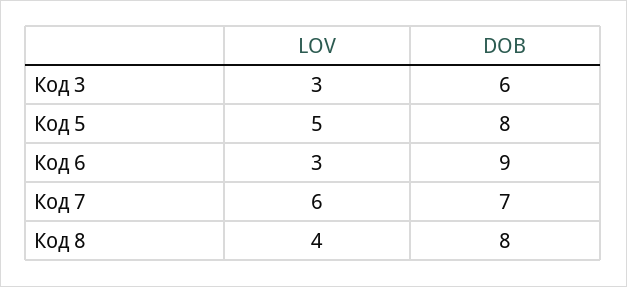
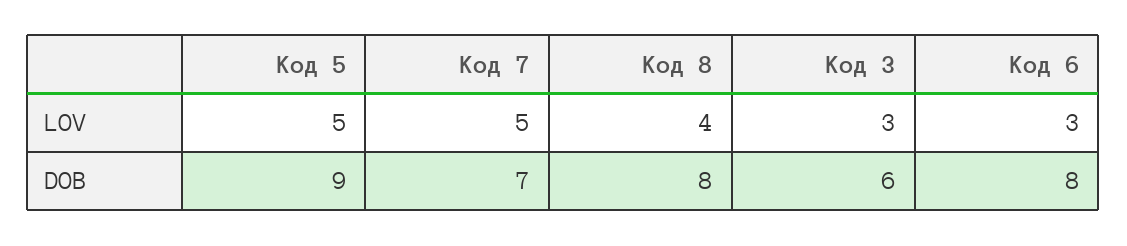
DOB, Код 5: 8 -> 9
DOB, Код 6: 9 -> 8
LOV, Код 7: 6 -> 5

